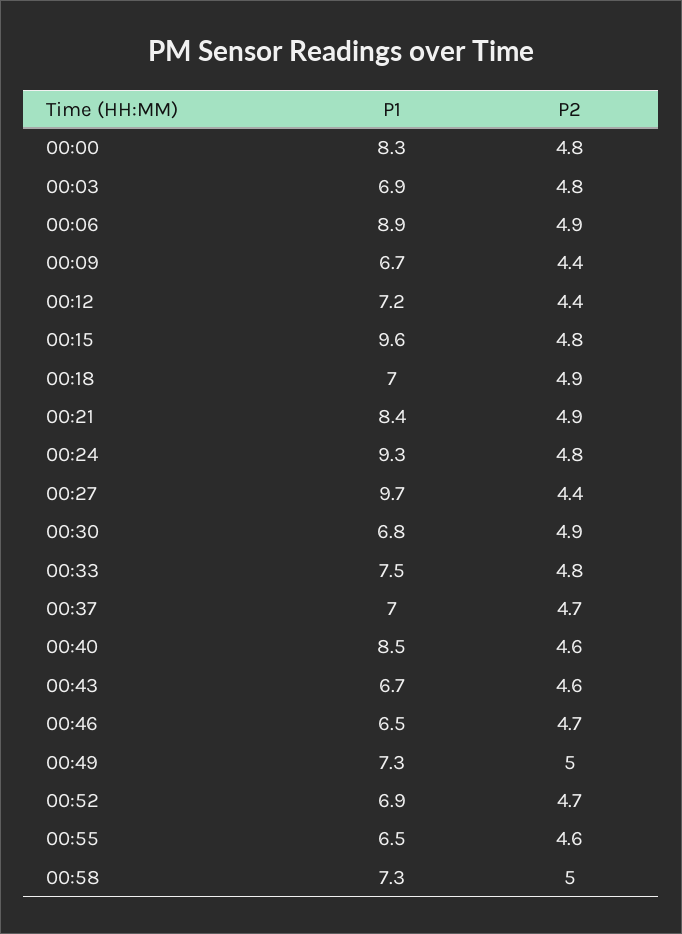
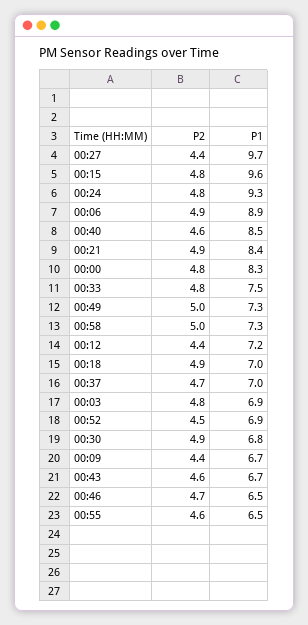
P2, 00:52: 4.7 -> 4.5

